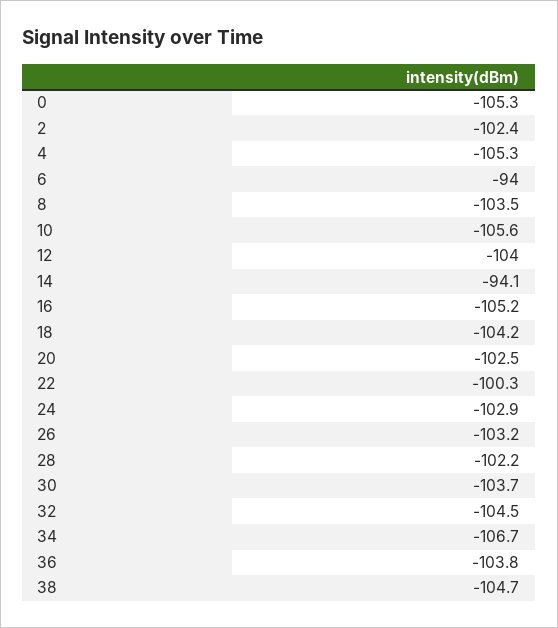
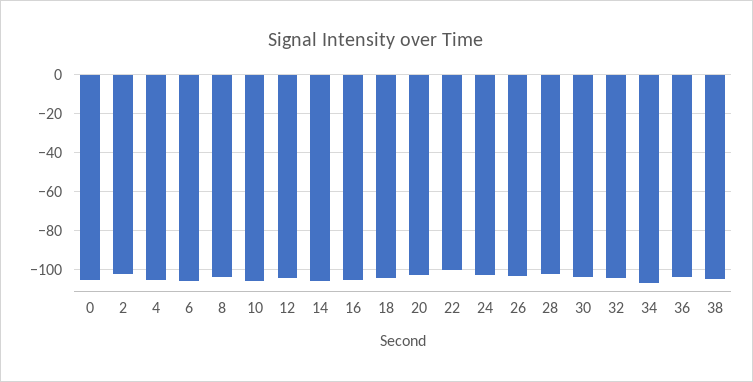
6: -94 -> -105
14: -94.1 -> -105

